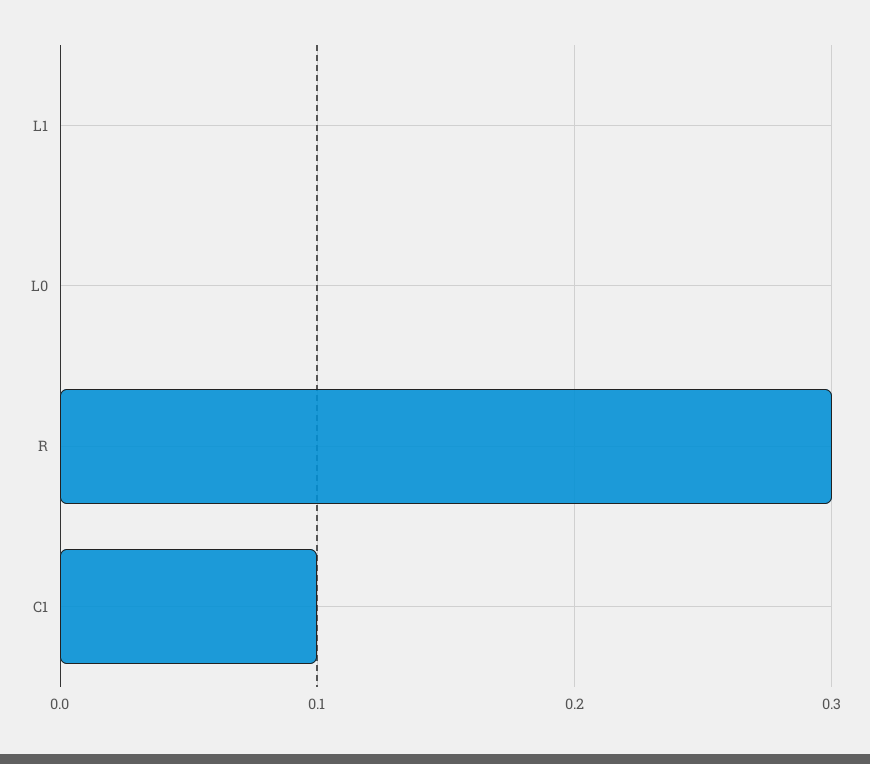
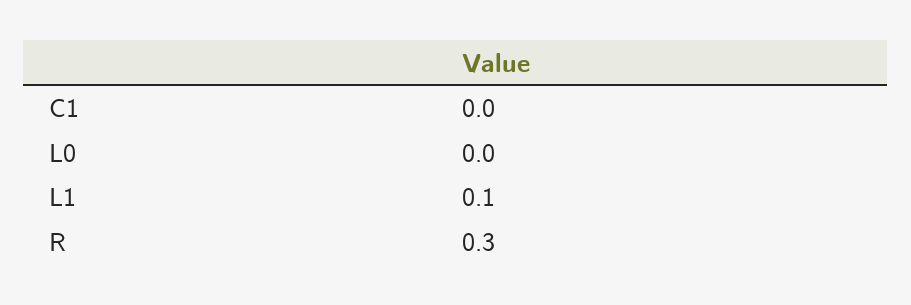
L1: 0 -> 0.1
C1: 0.1 -> 0

